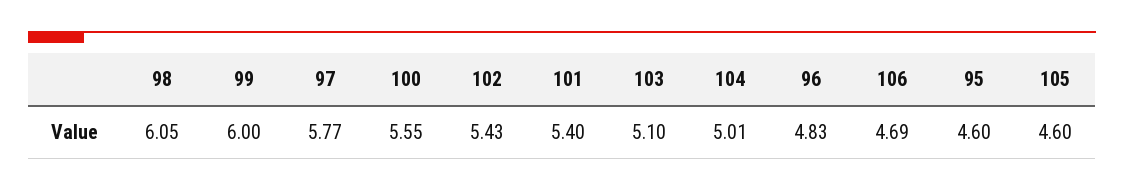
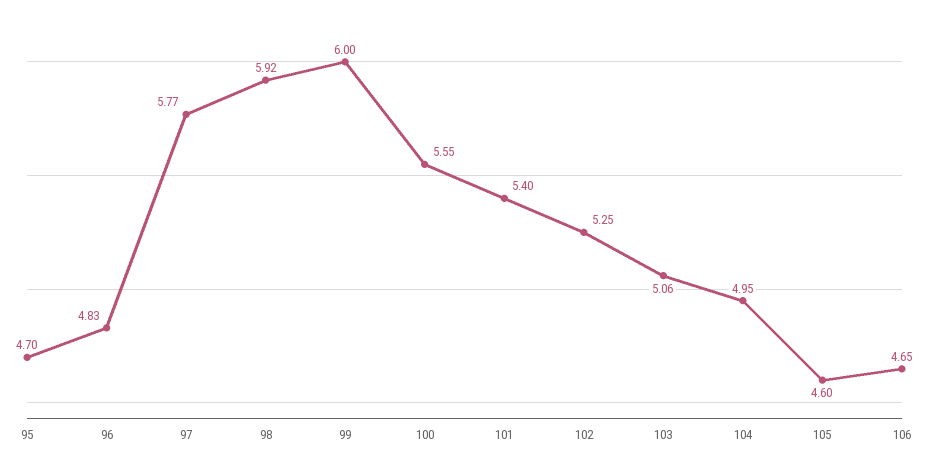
98: 6.05 -> 5.92
102: 5.43 -> 5.25
103: 5.1 -> 5.06
104: 5.01 -> 4.95
106: 4.69 -> 4.65
95: 4.6 -> 4.7

